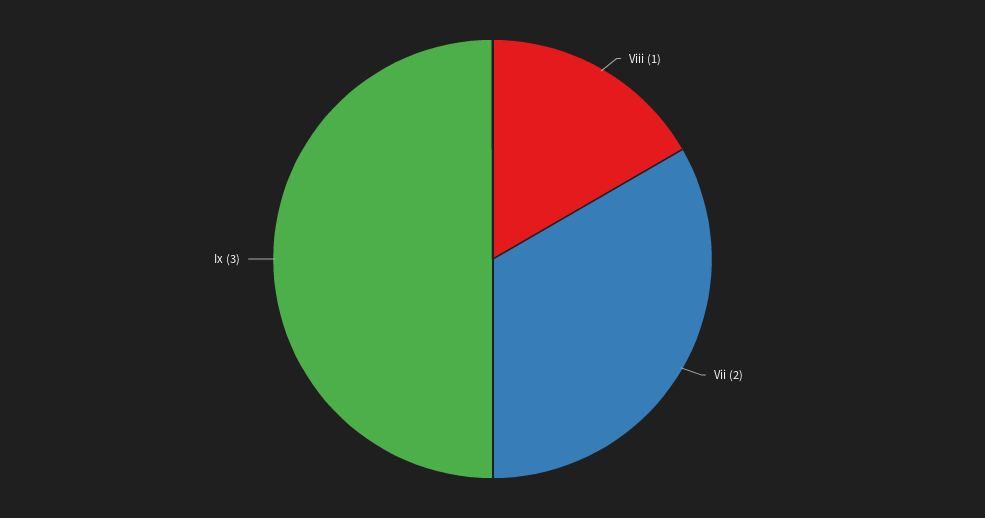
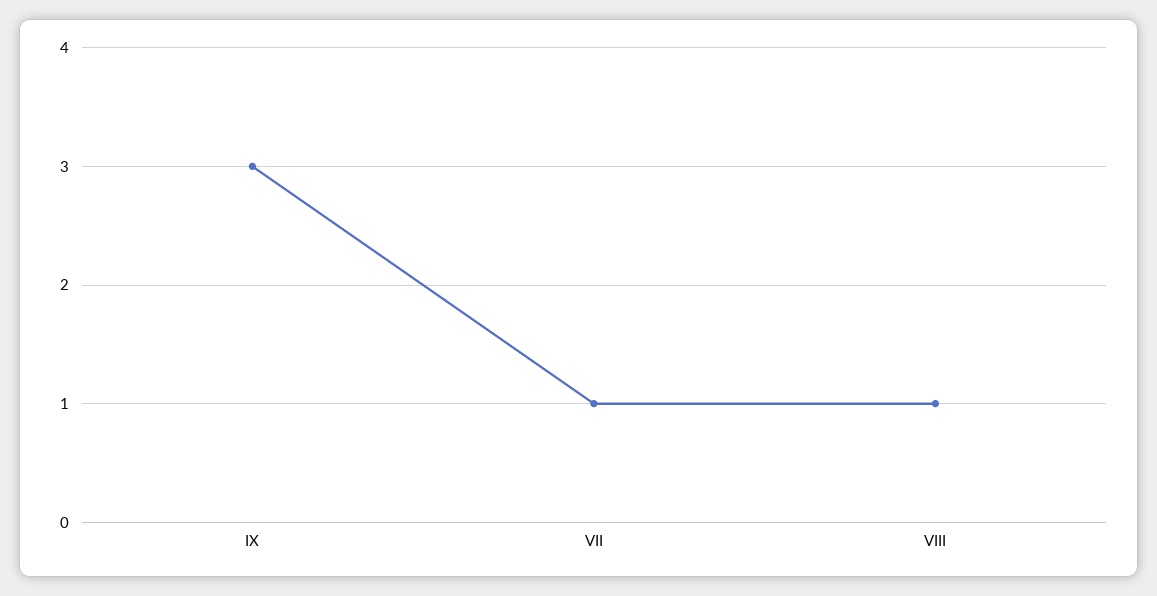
Vii: 2 -> 1

